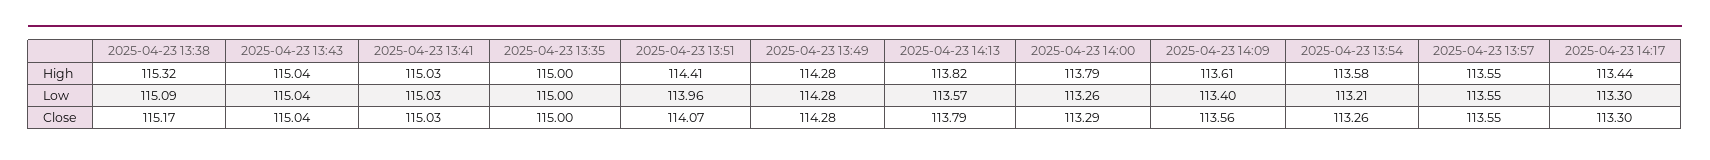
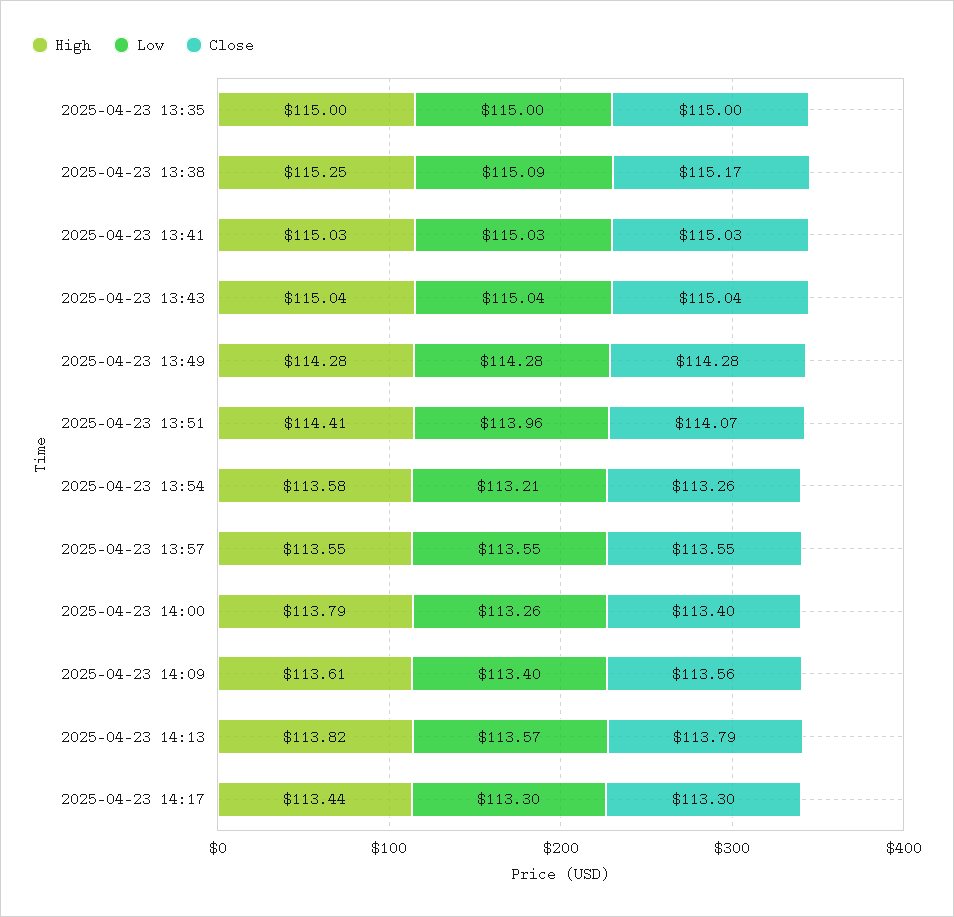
High, 2025-04-23 13:38: 115.32 -> 115.25
Close, 2025-04-23 14:00: 113.29 -> 113.4

